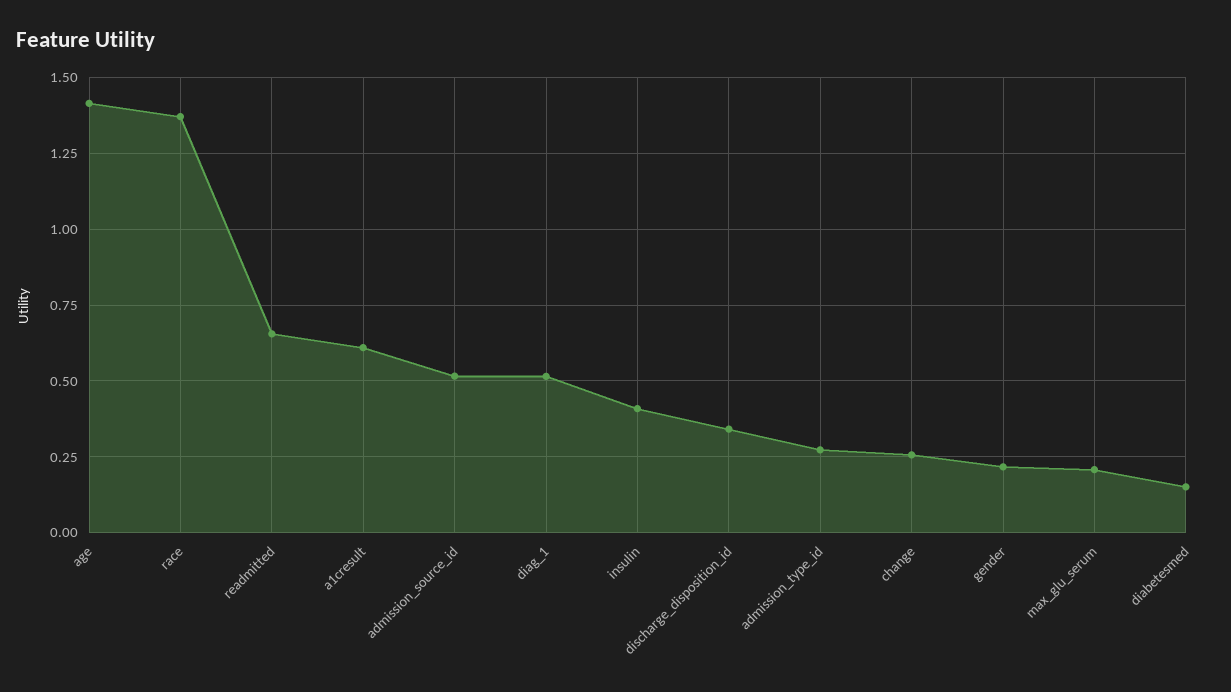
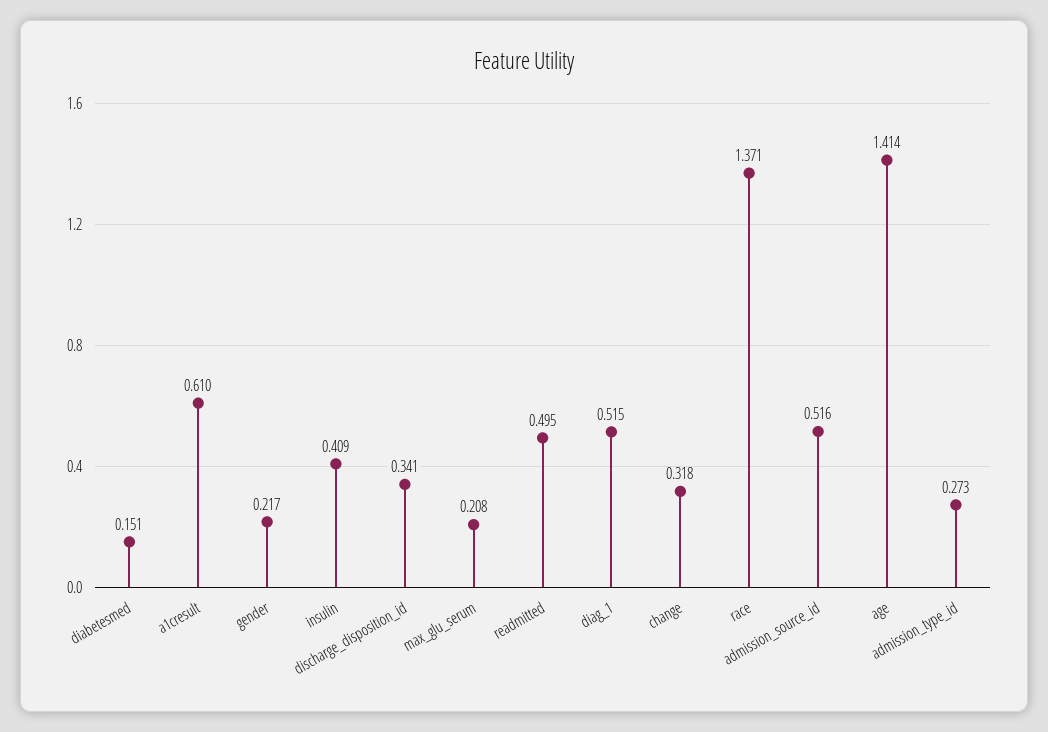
readmitted: 0.65 -> 0.495
change: 0.25 -> 0.318

